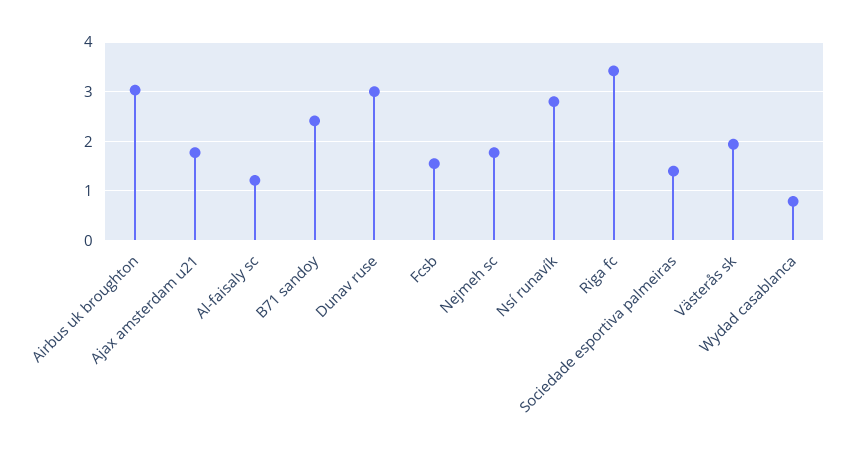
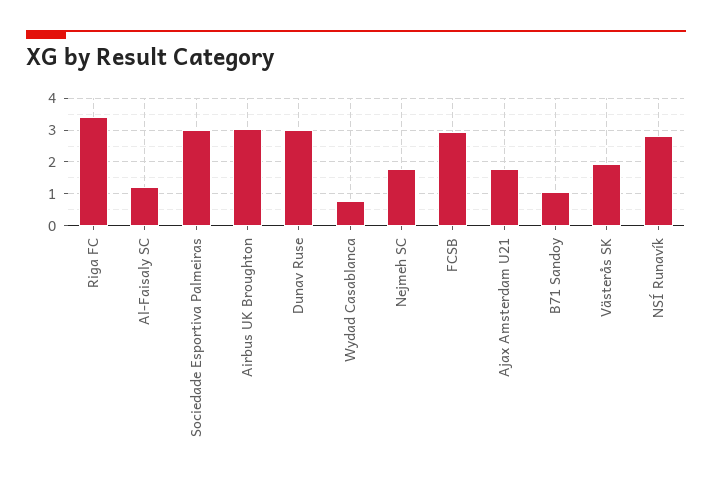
B71 sandoy: 2.4 -> 1
Fcsb: 1.6 -> 3
Sociedade esportiva palmeiras: 1.4 -> 3

